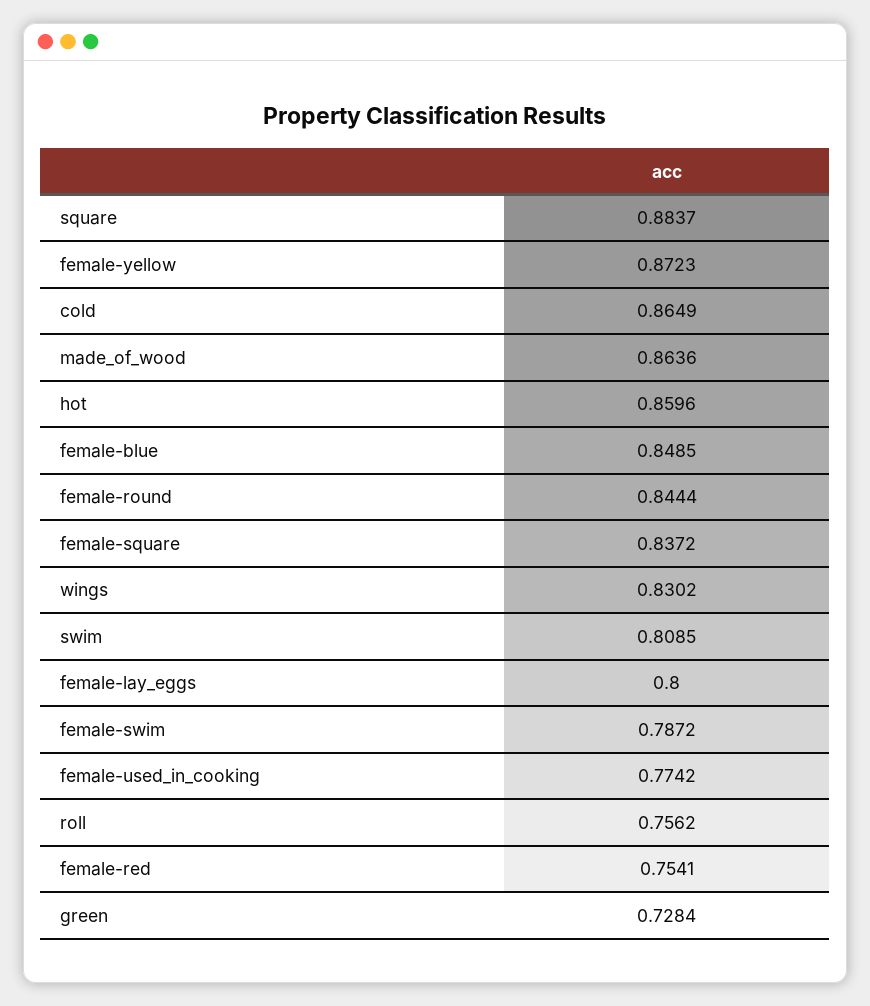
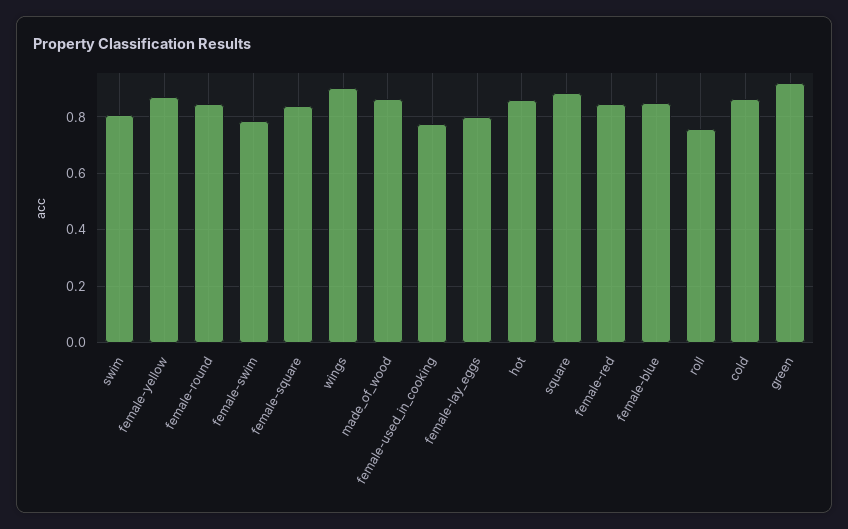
wings: 0.8302 -> 0.9
female-red: 0.7541 -> 0.85
green: 0.7284 -> 0.925

